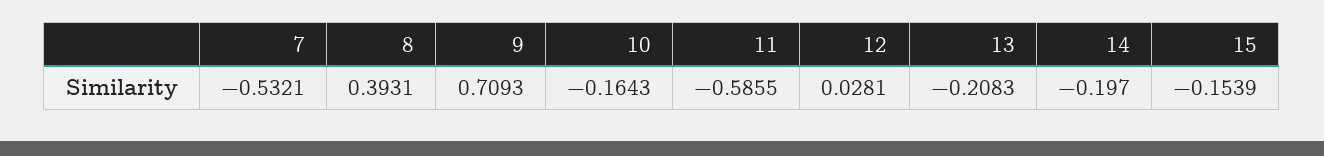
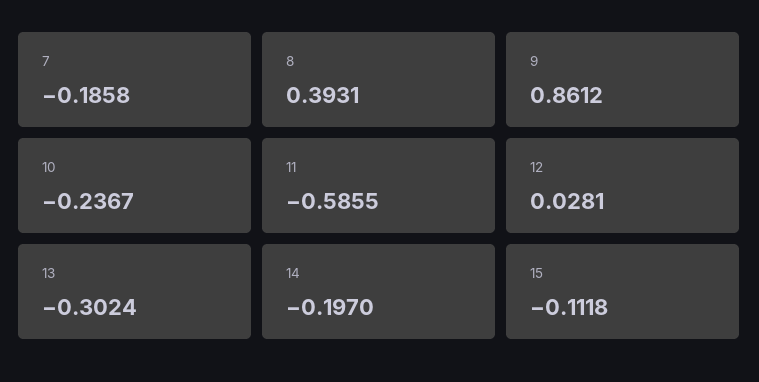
7: -0.5321 -> -0.1858
9: 0.7093 -> 0.8612
10: -0.1643 -> -0.2367
13: -0.2083 -> -0.3024
15: -0.1539 -> -0.1118

